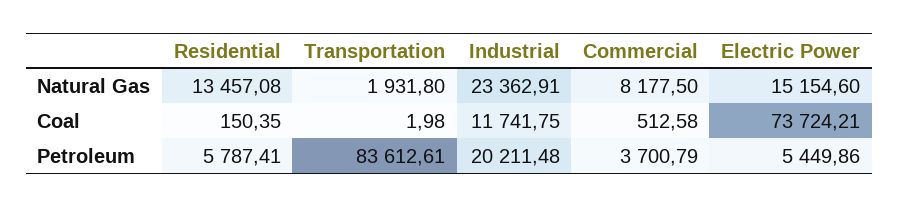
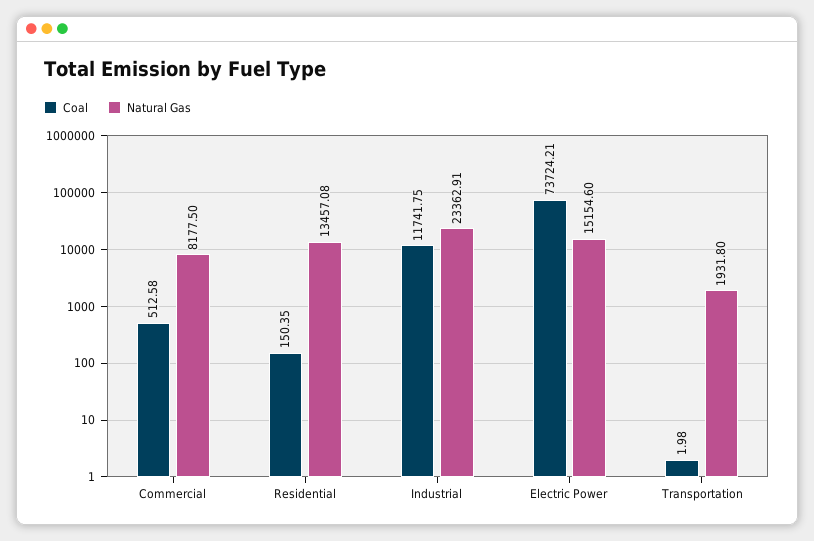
Petroleum, Residential: 5787.41 -> none
Petroleum, Transportation: 83612.61 -> none
Petroleum, Industrial: 20211.48 -> none
Petroleum, Commercial: 3700.79 -> none
Petroleum, Electric Power: 5449.86 -> none

